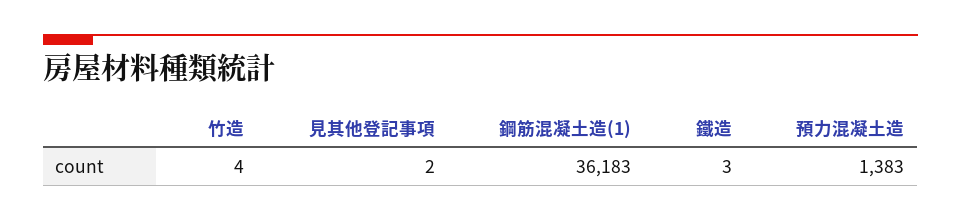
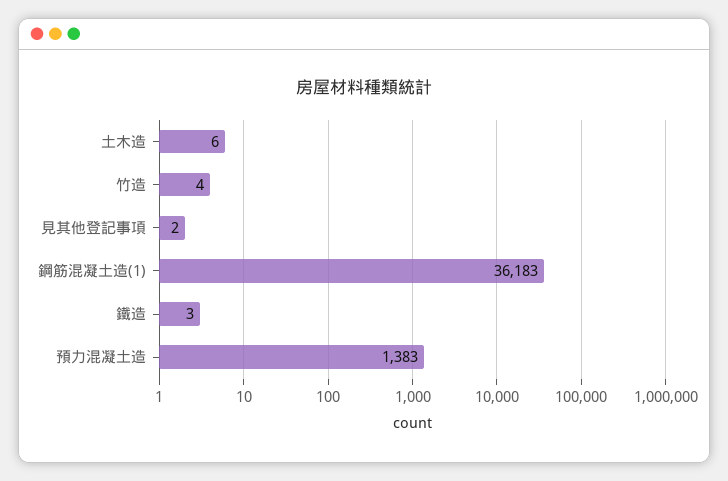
土木造: none -> 6

